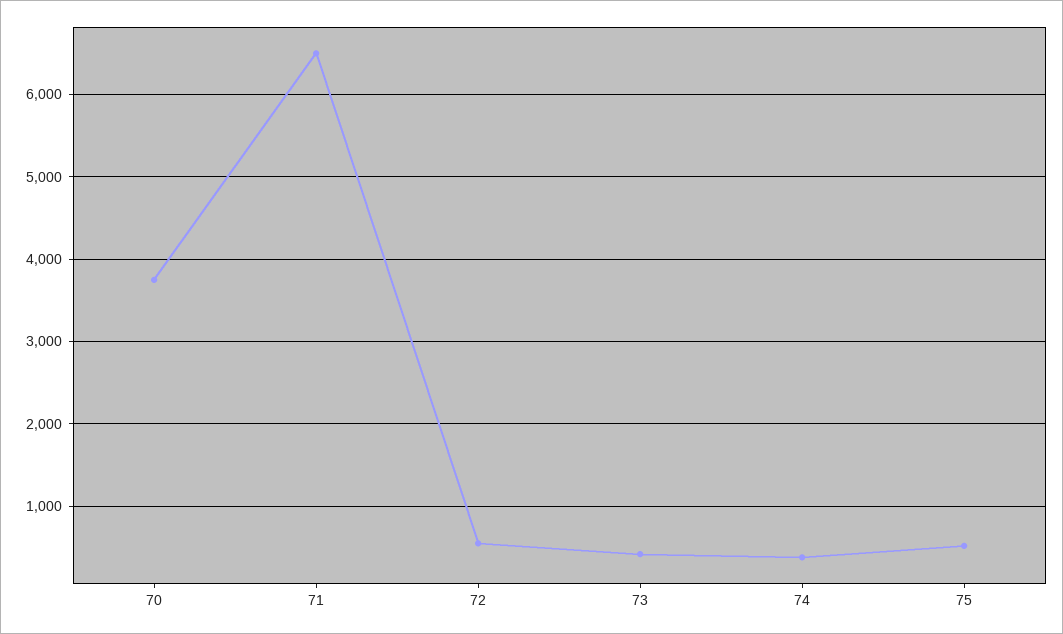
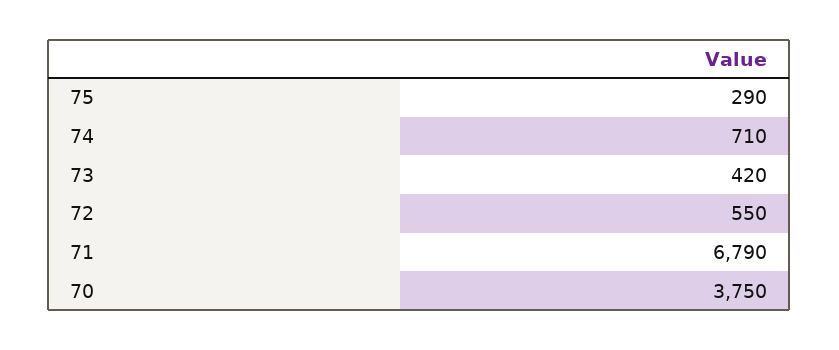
71: 6500 -> 6790
74: 400 -> 710
75: 500 -> 290

